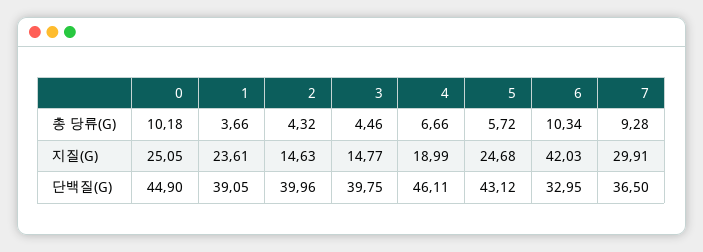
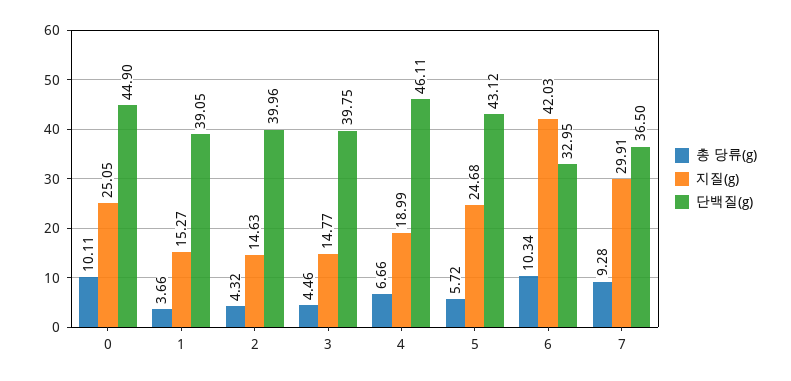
총 당류(G), 0: 10.18 -> 10.11
지질(G), 1: 23.61 -> 15.27

